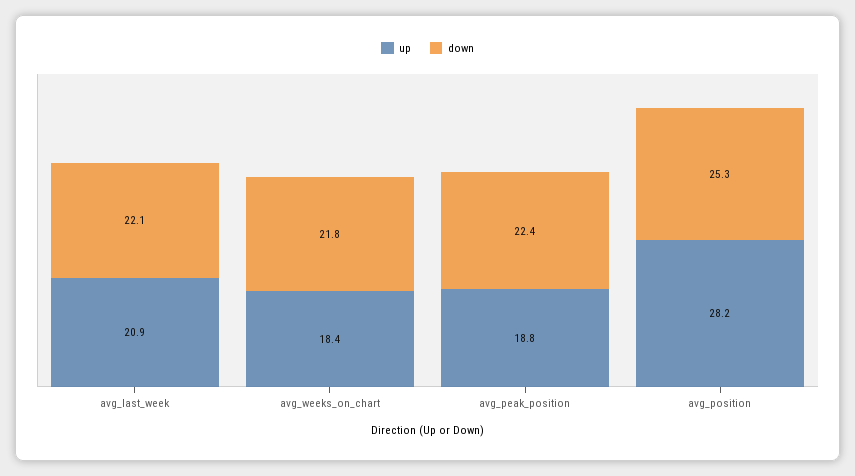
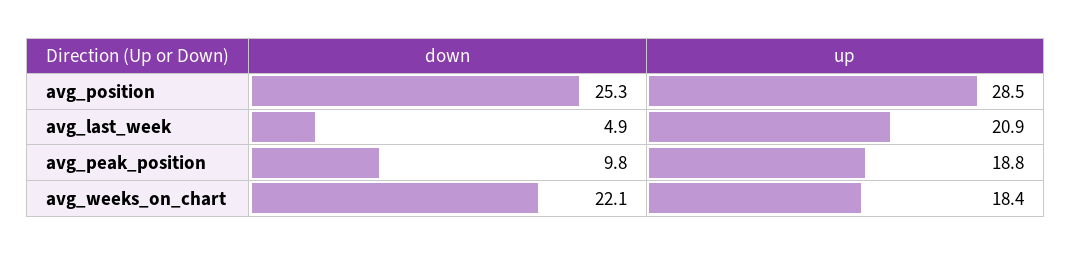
down, avg_last_week: 22.1 -> 4.9
down, avg_weeks_on_chart: 21.8 -> 22.1
down, avg_peak_position: 22.4 -> 9.8
up, avg_position: 28.2 -> 28.5

